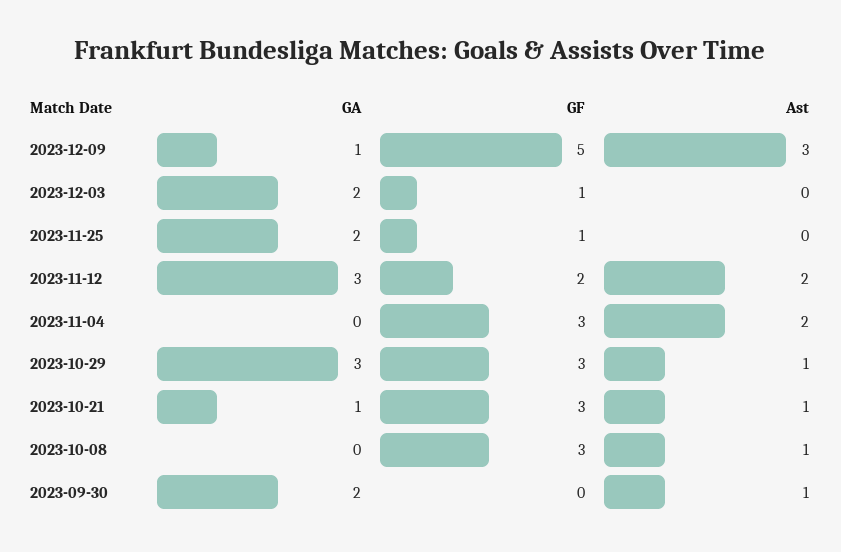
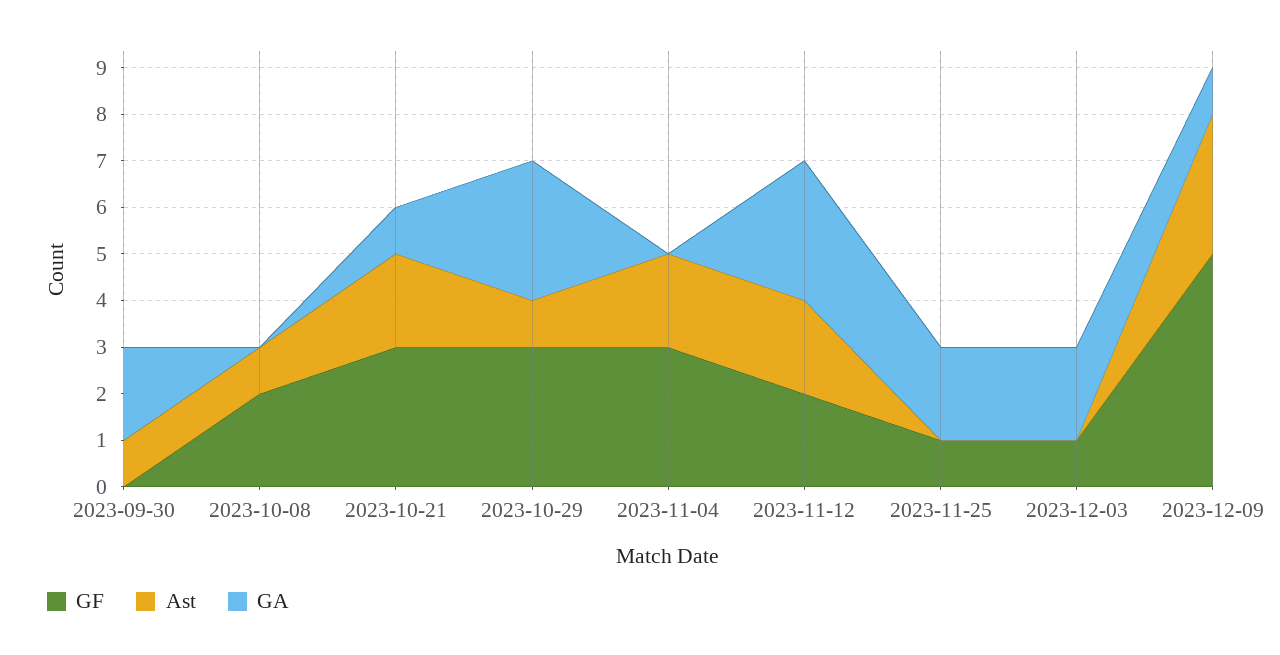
Ast, 2023-10-21: 1 -> 2
GF, 2023-10-08: 3 -> 2

